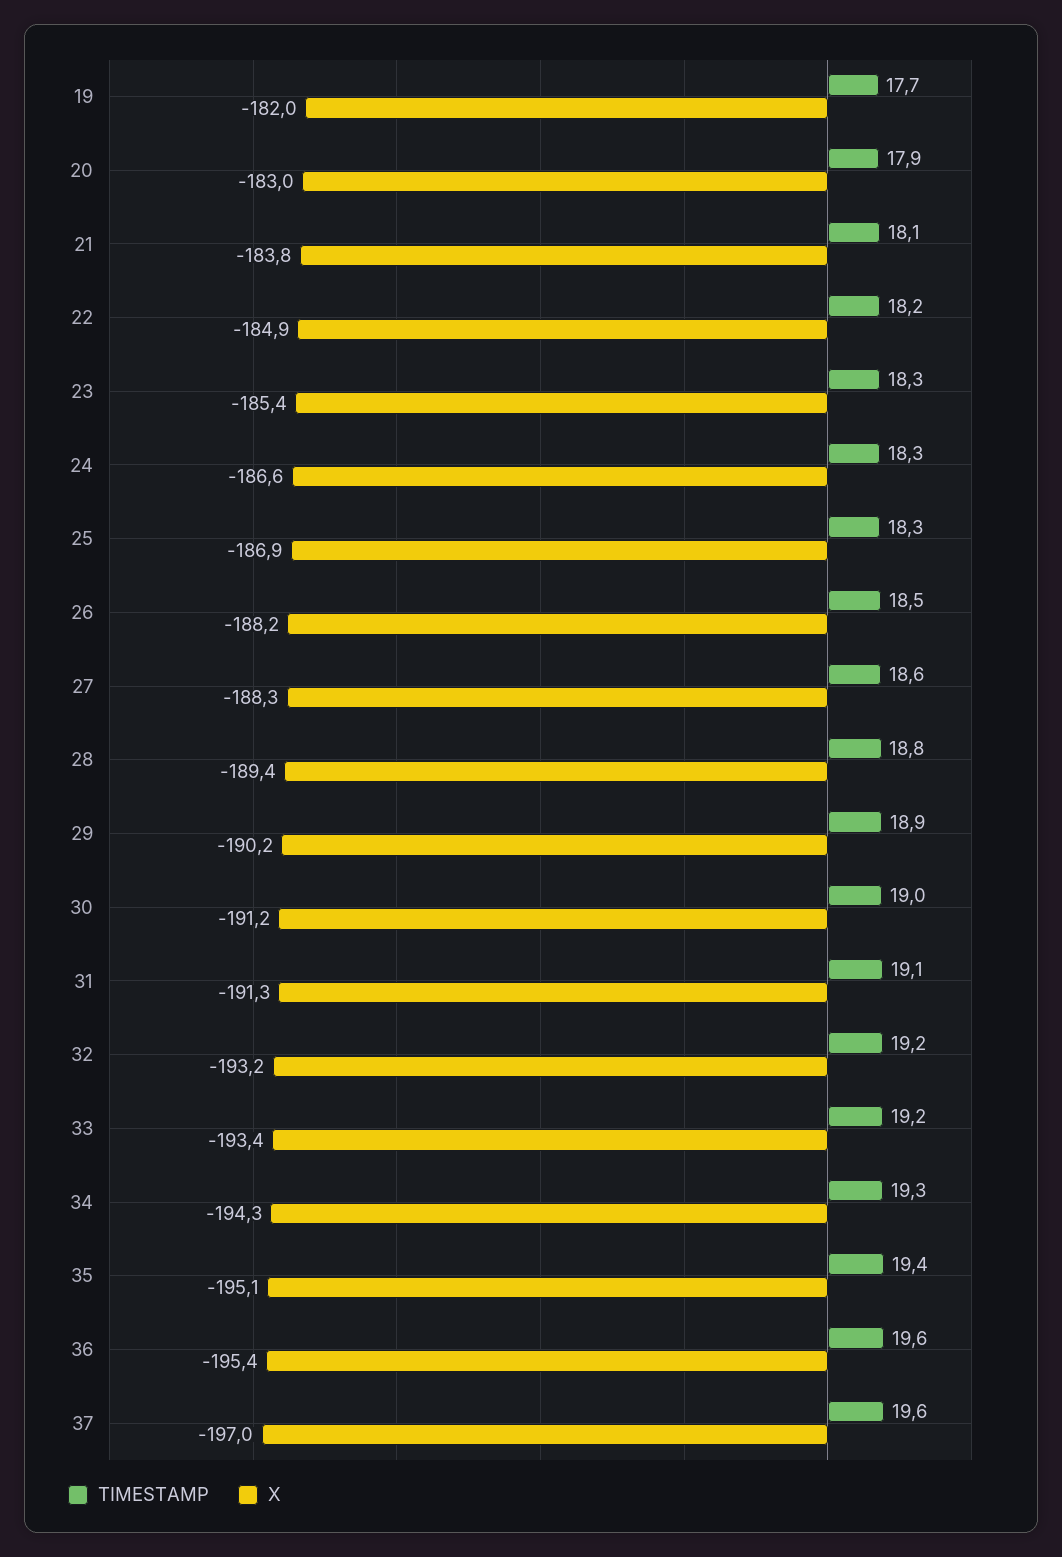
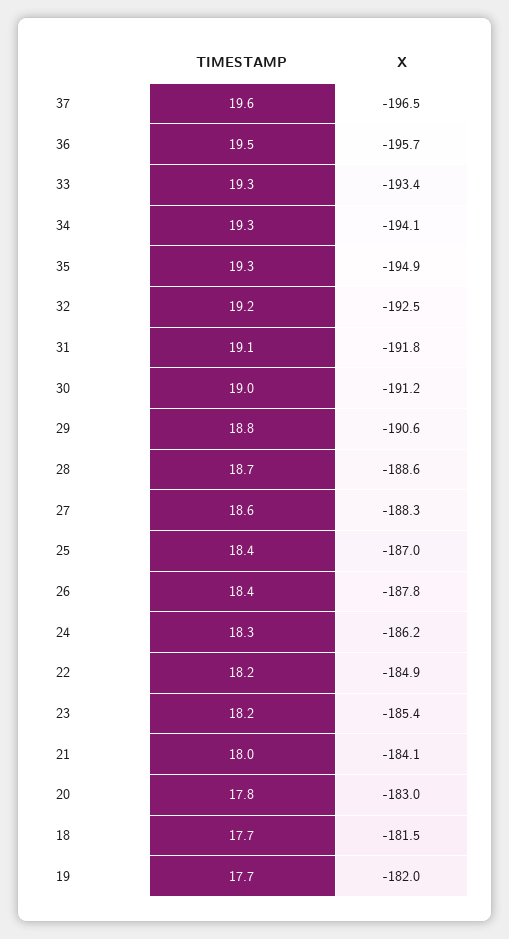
TIMESTAMP, 20: 17.9 -> 17.8
TIMESTAMP, 21: 18.1 -> 18
X, 21: -183.8 -> -184.1
TIMESTAMP, 23: 18.3 -> 18.2
X, 24: -186.6 -> -186.2
TIMESTAMP, 25: 18.3 -> 18.4
X, 25: -186.9 -> -187
TIMESTAMP, 26: 18.5 -> 18.4
X, 26: -188.2 -> -187.8
TIMESTAMP, 28: 18.8 -> 18.7
X, 28: -189.4 -> -188.6
TIMESTAMP, 29: 18.9 -> 18.8
X, 29: -190.2 -> -190.6
X, 31: -191.3 -> -191.8
X, 32: -193.2 -> -192.5
TIMESTAMP, 33: 19.2 -> 19.3
X, 34: -194.3 -> -194.1
TIMESTAMP, 35: 19.4 -> 19.3
X, 35: -195.1 -> -194.9
TIMESTAMP, 36: 19.6 -> 19.5
X, 36: -195.4 -> -195.7
X, 37: -197 -> -196.5
TIMESTAMP, 18: none -> 17.7
X, 18: none -> -181.5

